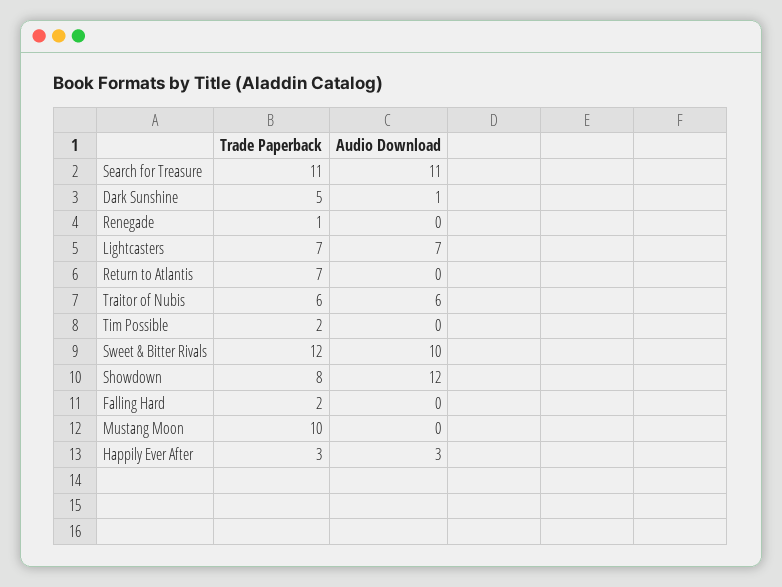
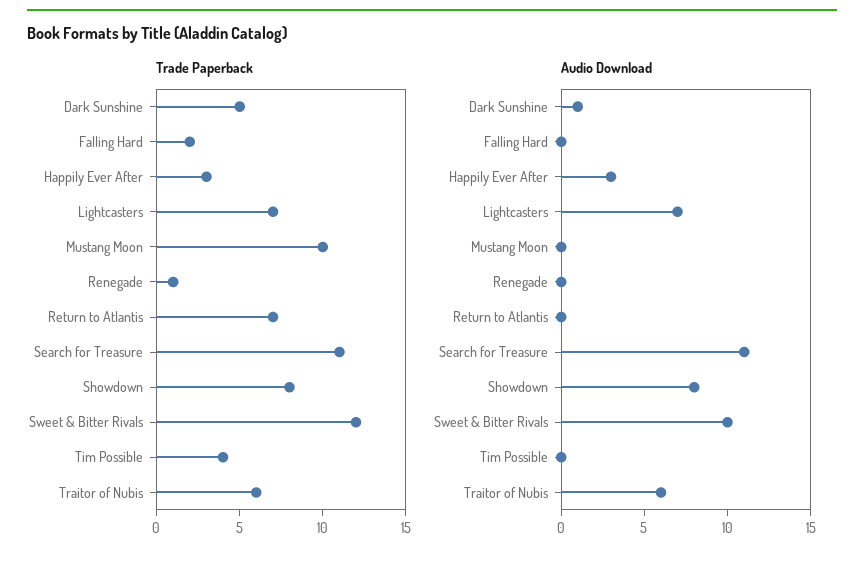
Trade Paperback, Tim Possible: 2 -> 4
Audio Download, Showdown: 12 -> 8

